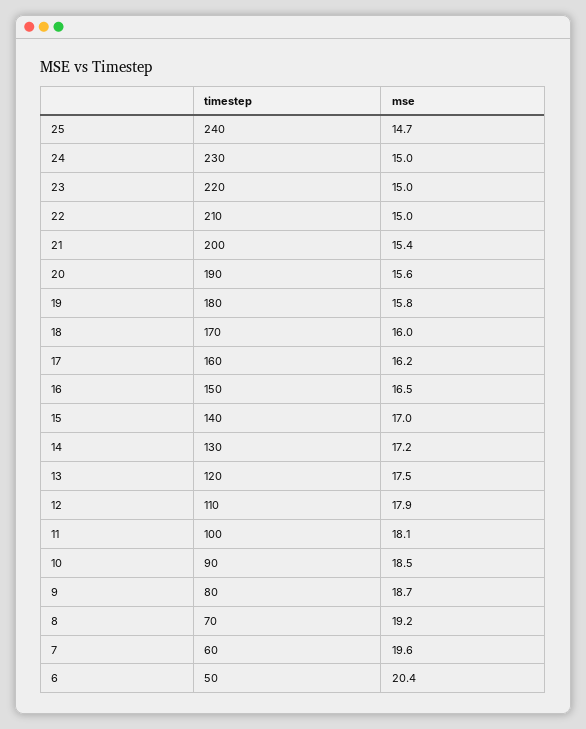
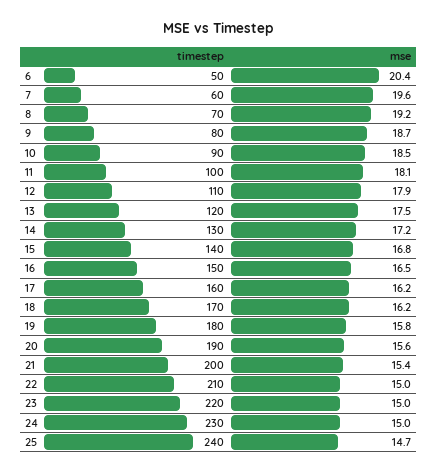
mse, 18: 16 -> 16.2
mse, 15: 17 -> 16.8

